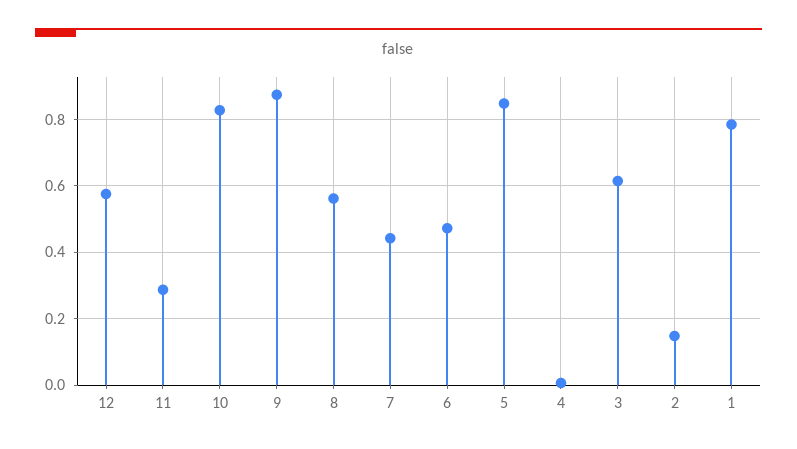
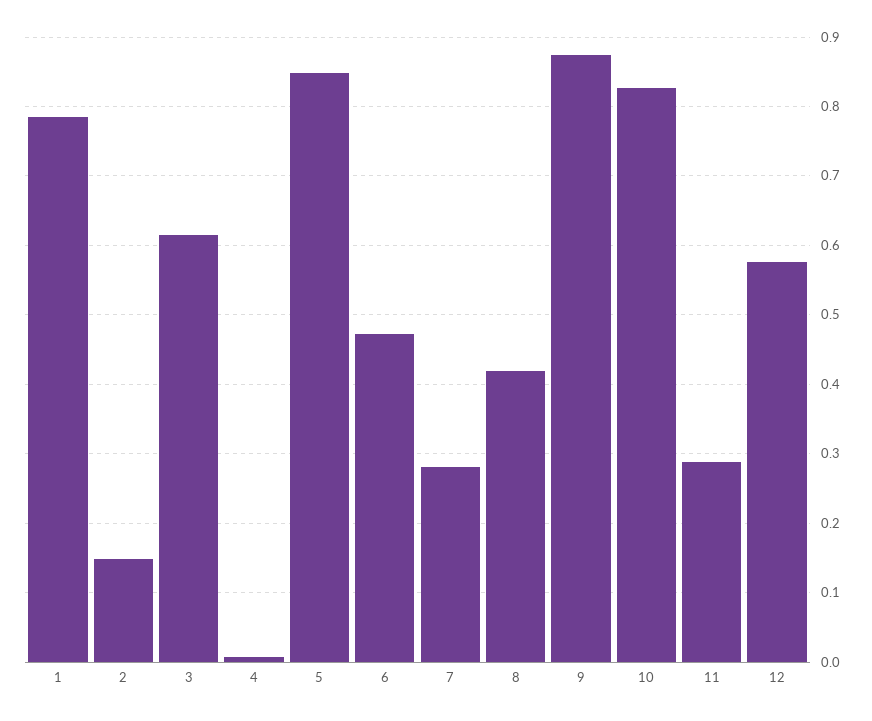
8: 0.56 -> 0.42
7: 0.44 -> 0.28

